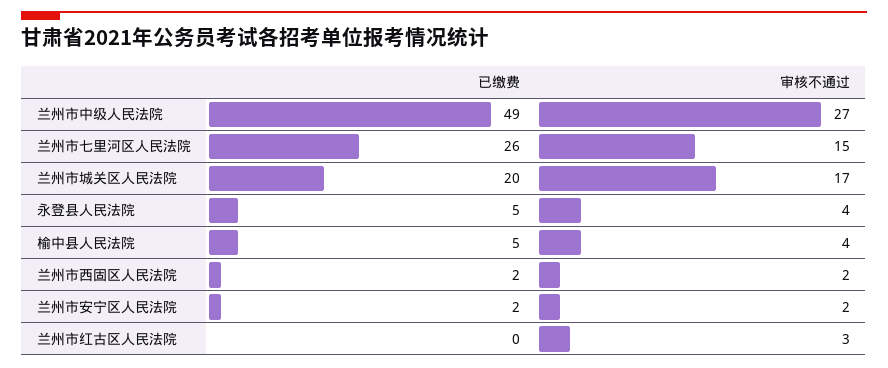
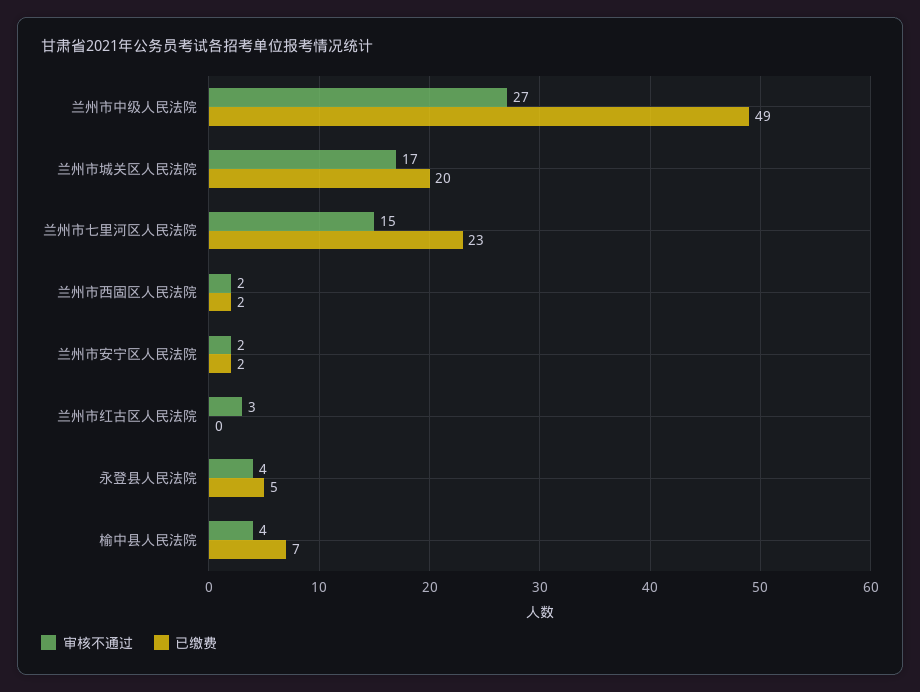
已缴费, 兰州市七里河区人民法院: 26 -> 23
已缴费, 榆中县人民法院: 5 -> 7

